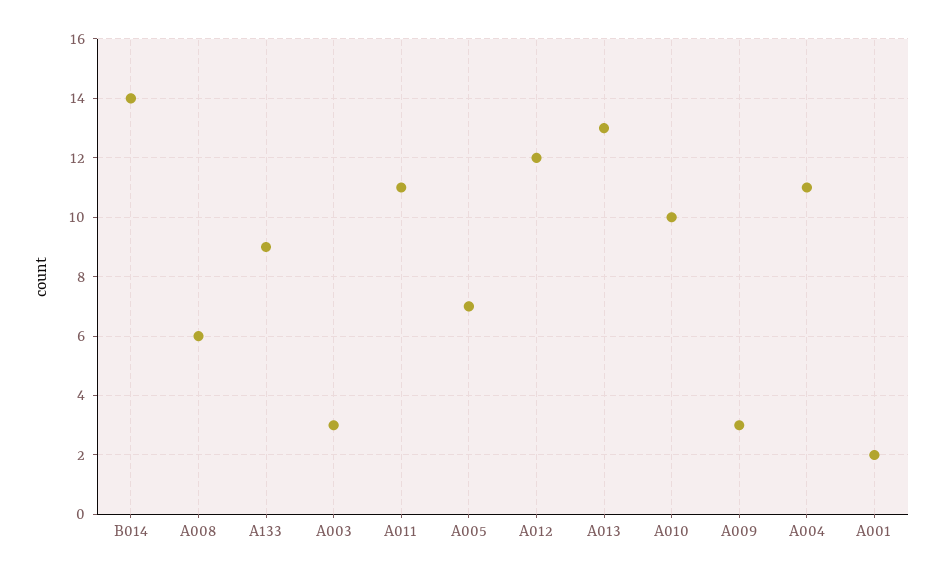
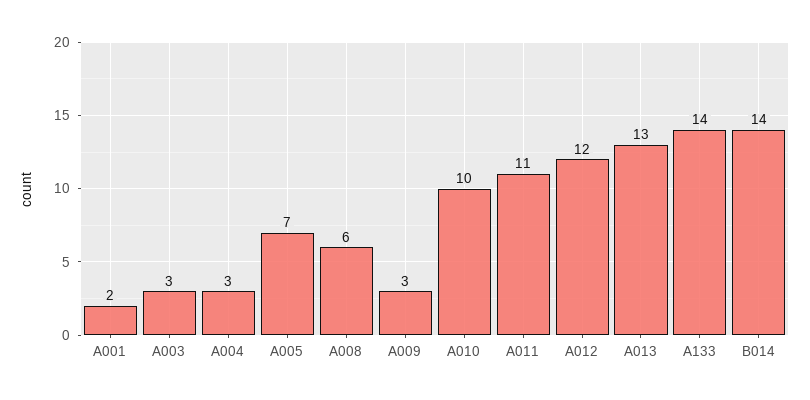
A133: 9 -> 14
A004: 11 -> 3

